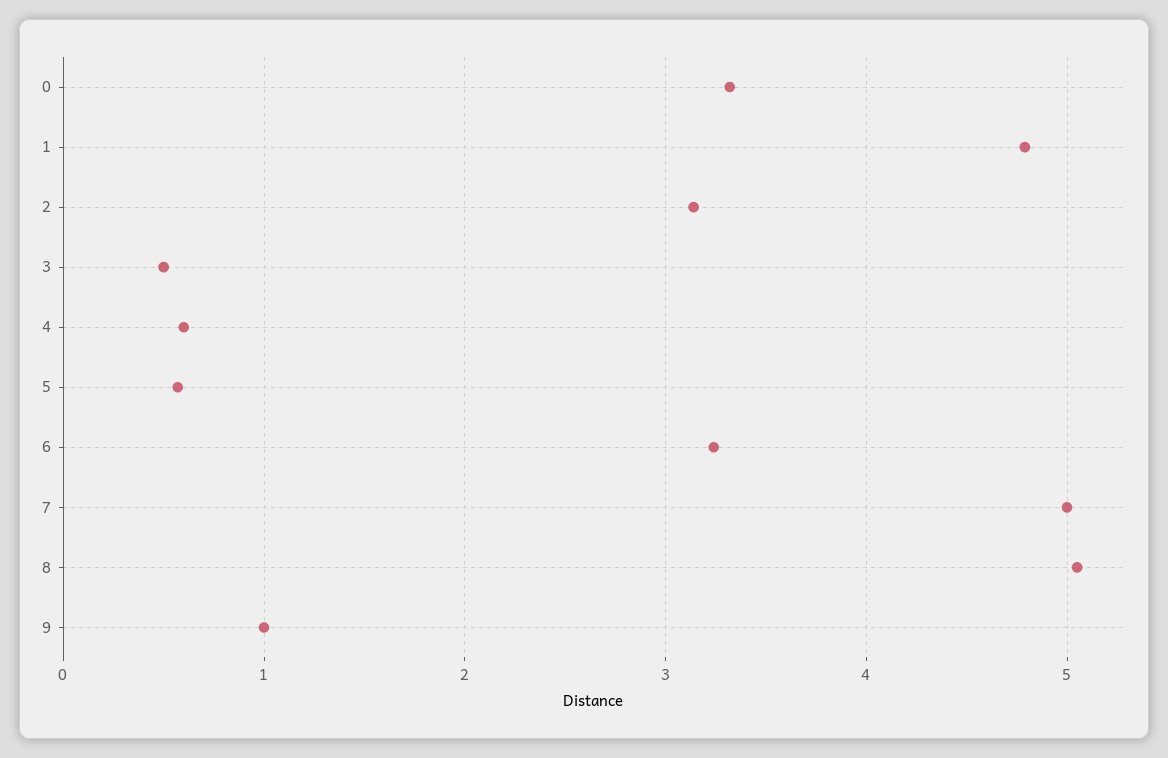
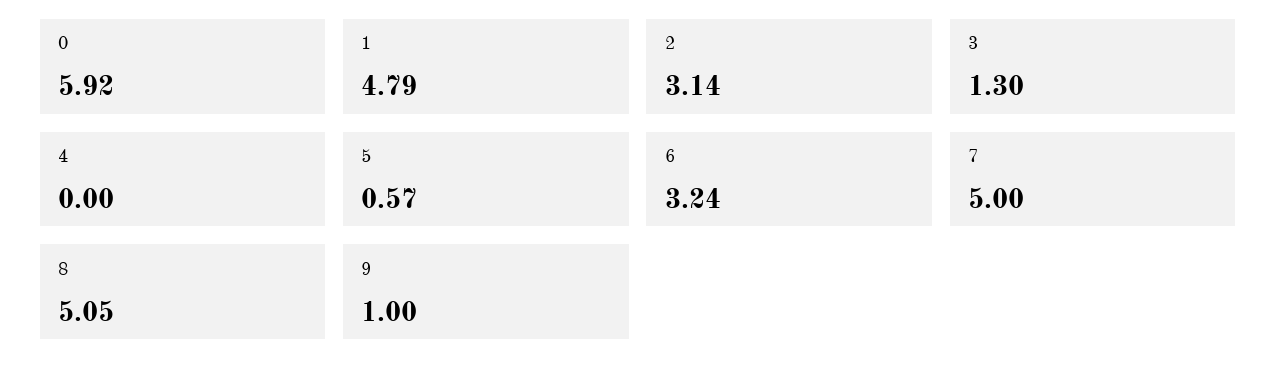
0: 3.3 -> 5.92
3: 0.5 -> 1.3
4: 0.6 -> 0

